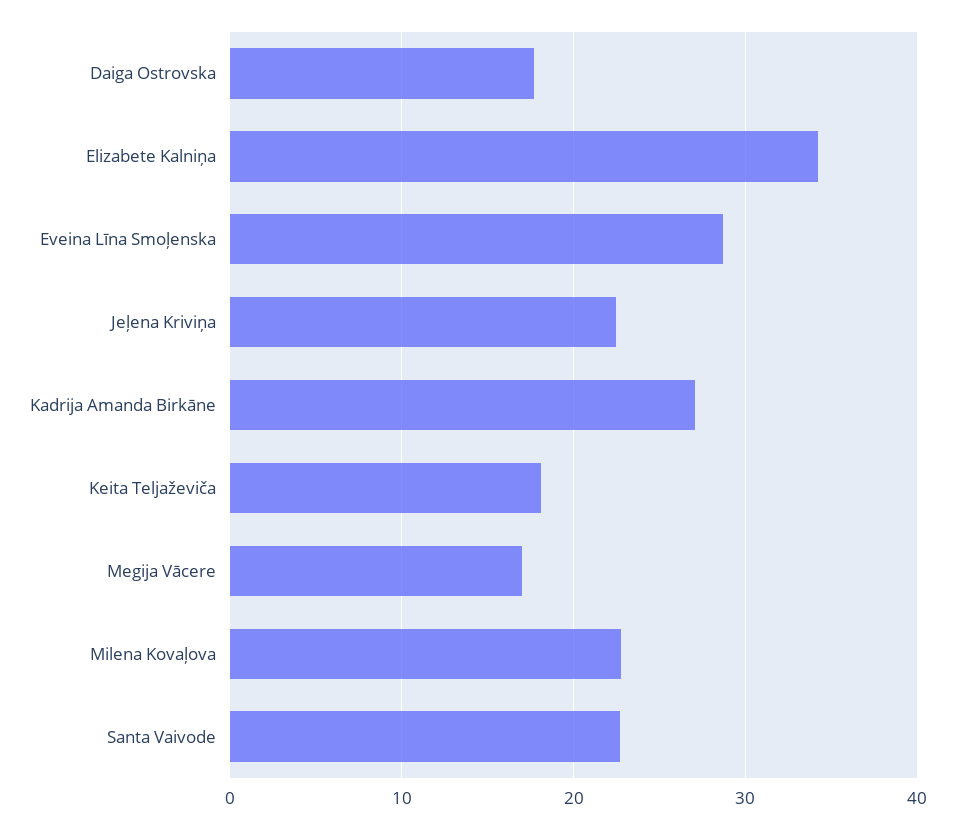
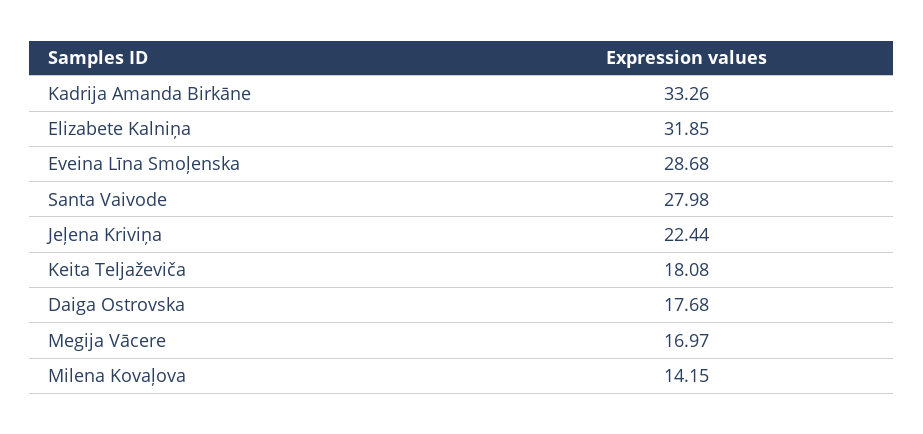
Elizabete Kalniņa: 34 -> 31.85
Kadrija Amanda Birkāne: 27 -> 33.26
Milena Kovaļova: 23 -> 14.15
Santa Vaivode: 23 -> 27.98

